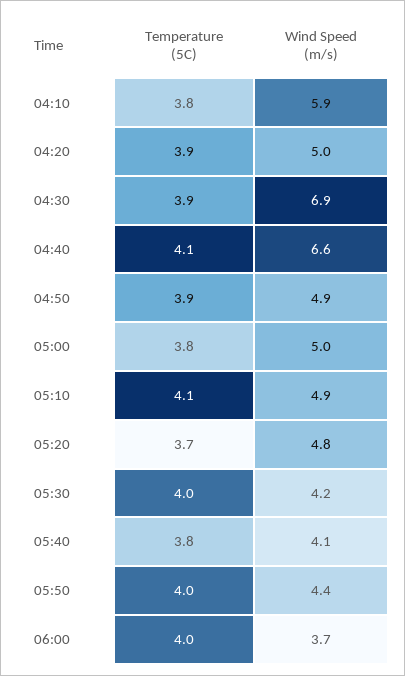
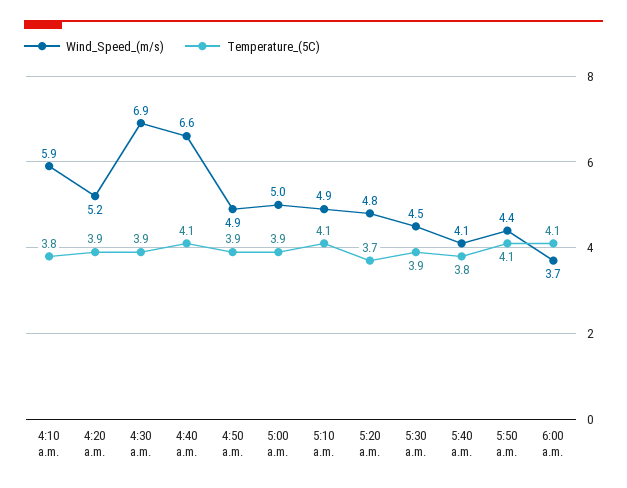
Wind Speed (m/s), 04:20: 5 -> 5.2
Temperature (5C), 05:00: 3.8 -> 3.9
Temperature (5C), 05:30: 4 -> 3.9
Wind Speed (m/s), 05:30: 4.2 -> 4.5
Temperature (5C), 05:50: 4 -> 4.1
Temperature (5C), 06:00: 4 -> 4.1

